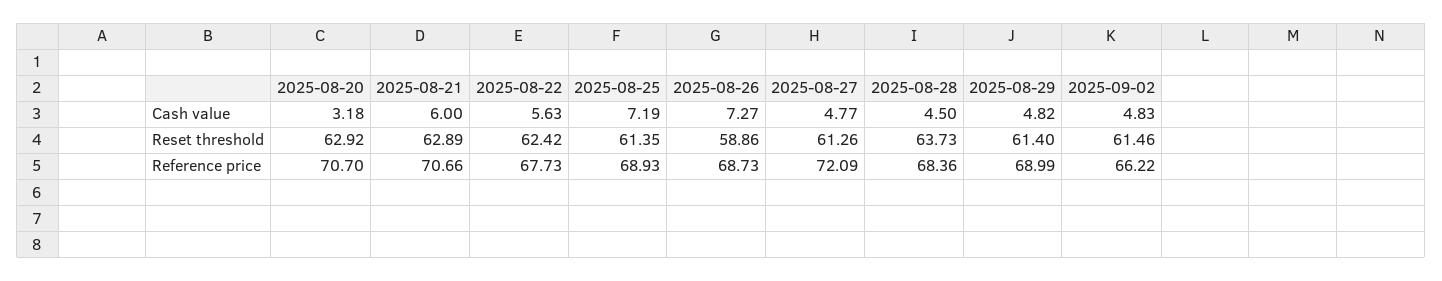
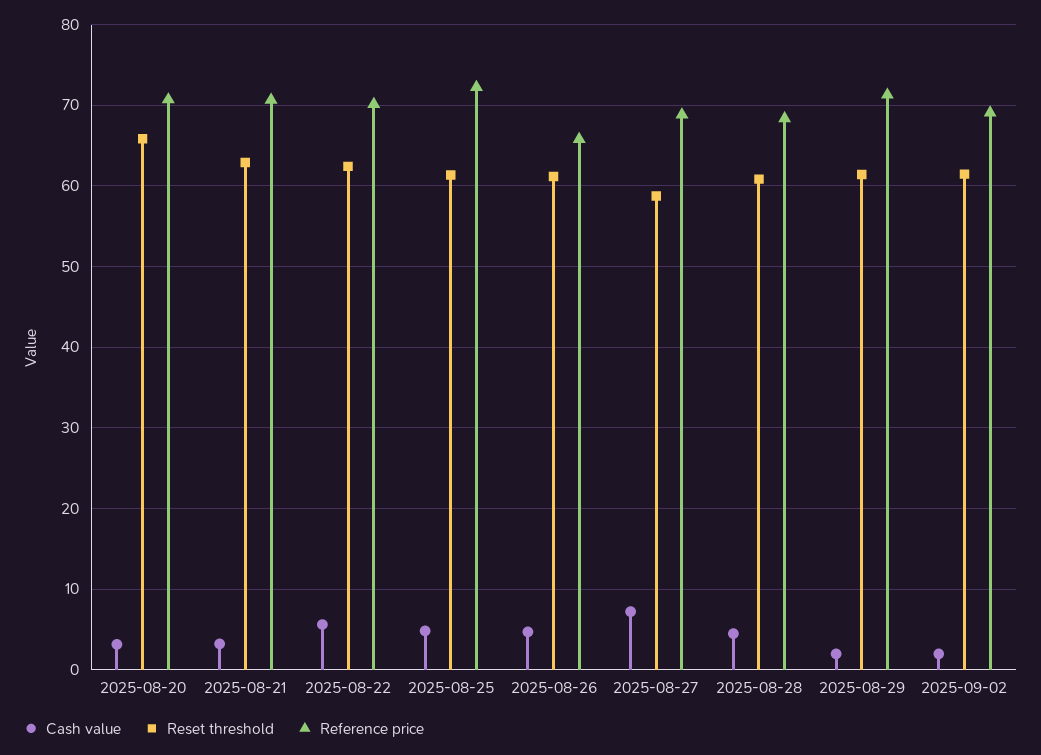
Cash value, 2025-08-21: 6 -> 3
Cash value, 2025-08-25: 7.19 -> 5
Cash value, 2025-08-26: 7.27 -> 5
Cash value, 2025-08-27: 4.77 -> 7
Cash value, 2025-08-29: 4.82 -> 2
Cash value, 2025-09-02: 4.83 -> 2
Reset threshold, 2025-08-20: 62.92 -> 66
Reset threshold, 2025-08-26: 58.86 -> 61
Reset threshold, 2025-08-27: 61.26 -> 59
Reset threshold, 2025-08-28: 63.73 -> 61
Reference price, 2025-08-22: 67.73 -> 70
Reference price, 2025-08-25: 68.93 -> 72
Reference price, 2025-08-26: 68.73 -> 66
Reference price, 2025-08-27: 72.09 -> 69
Reference price, 2025-08-29: 68.99 -> 71
Reference price, 2025-09-02: 66.22 -> 69

